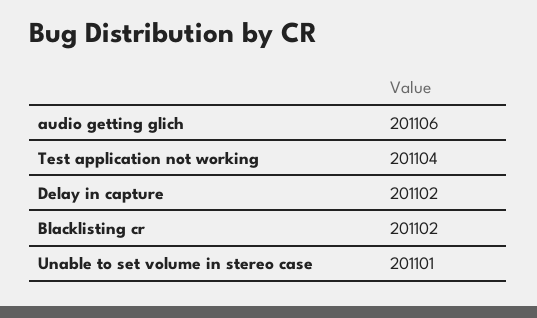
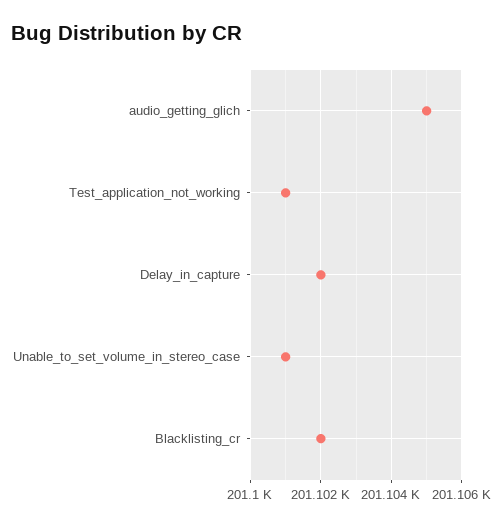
audio getting glich: 201106 -> 201105
Test application not working: 201104 -> 201101

